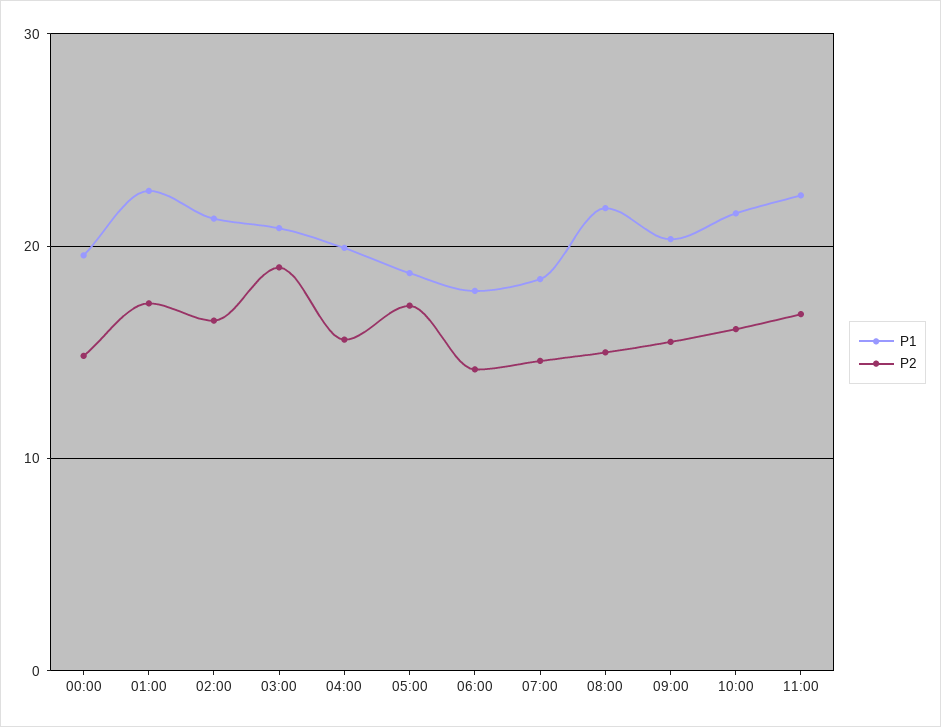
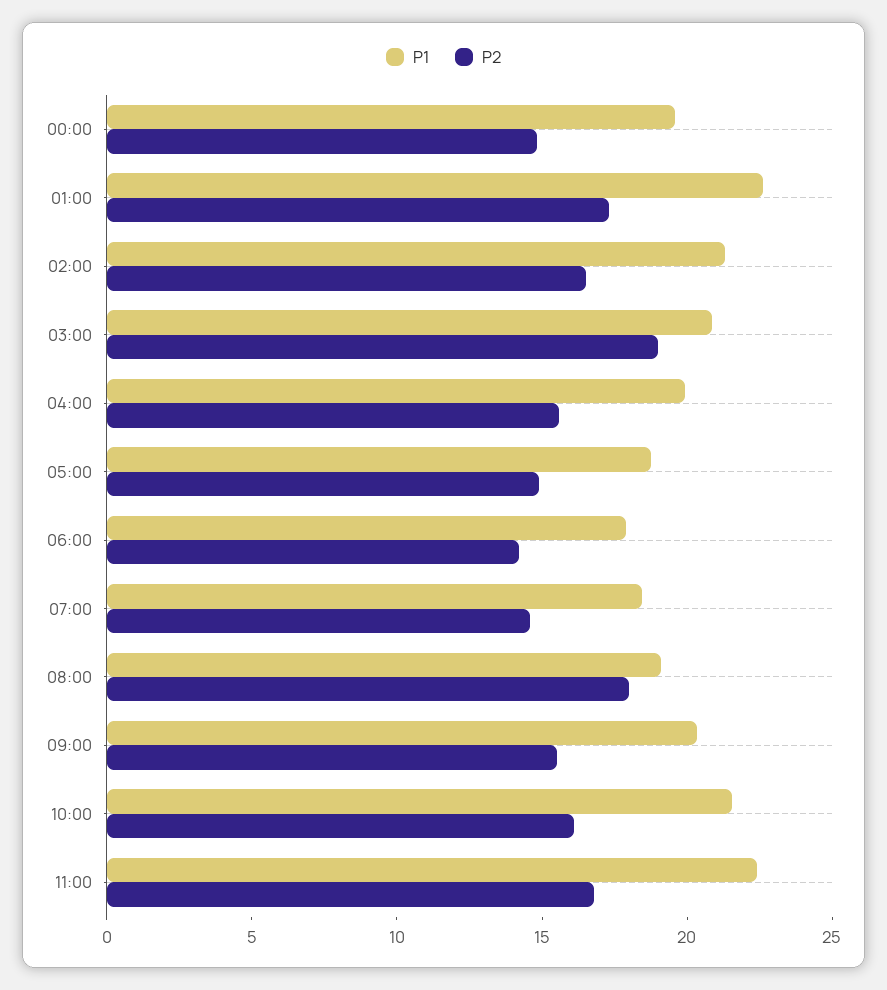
P2, 05:00: 17 -> 15
P1, 08:00: 22 -> 19
P2, 08:00: 15 -> 18

